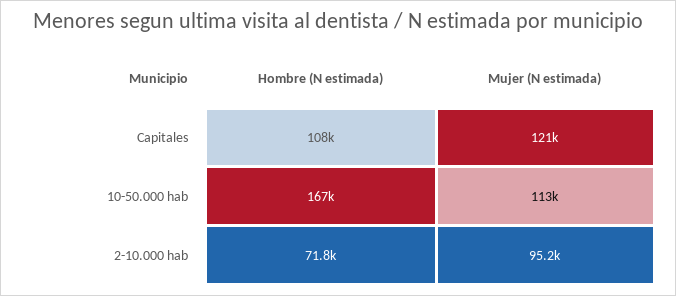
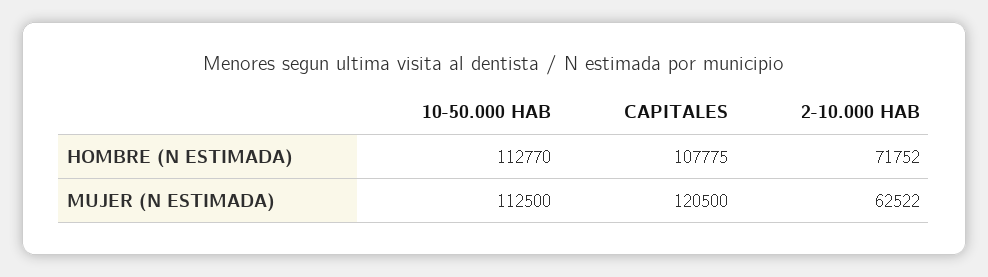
Hombre (N estimada), 10-50.000 hab: 167000 -> 112770
Mujer (N estimada), 2-10.000 hab: 95200 -> 62522

